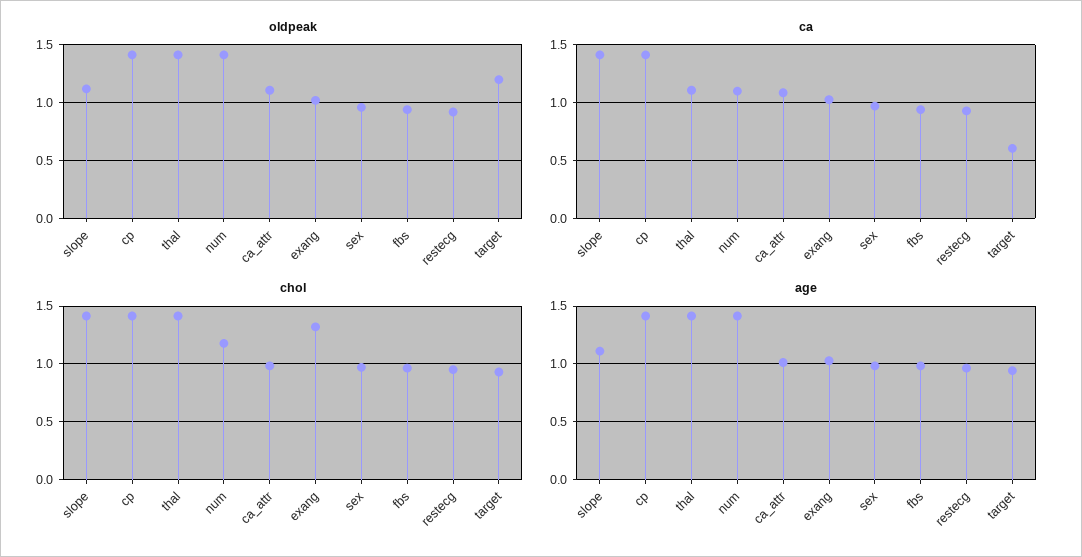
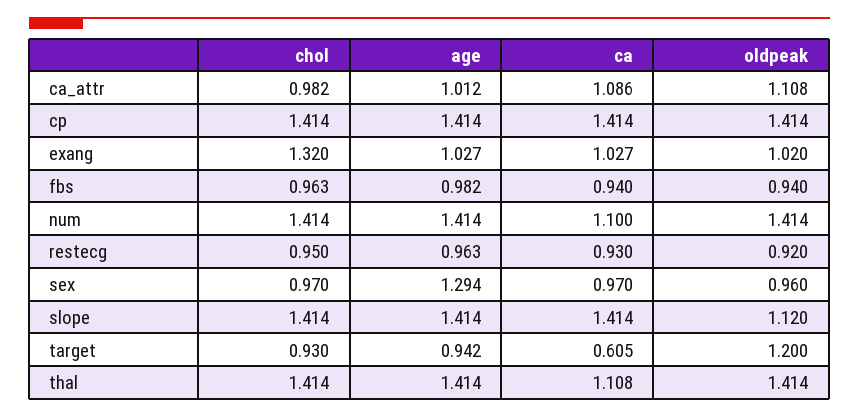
chol, num: 1.2 -> 1.414
age, slope: 1.1 -> 1.414
age, sex: 1 -> 1.294

